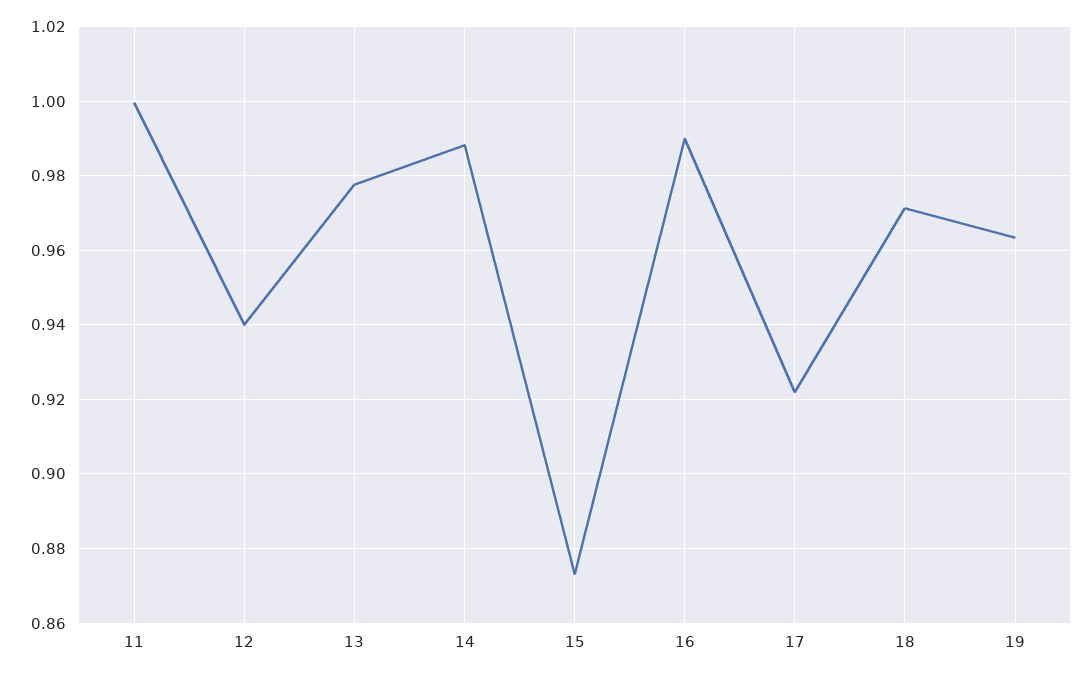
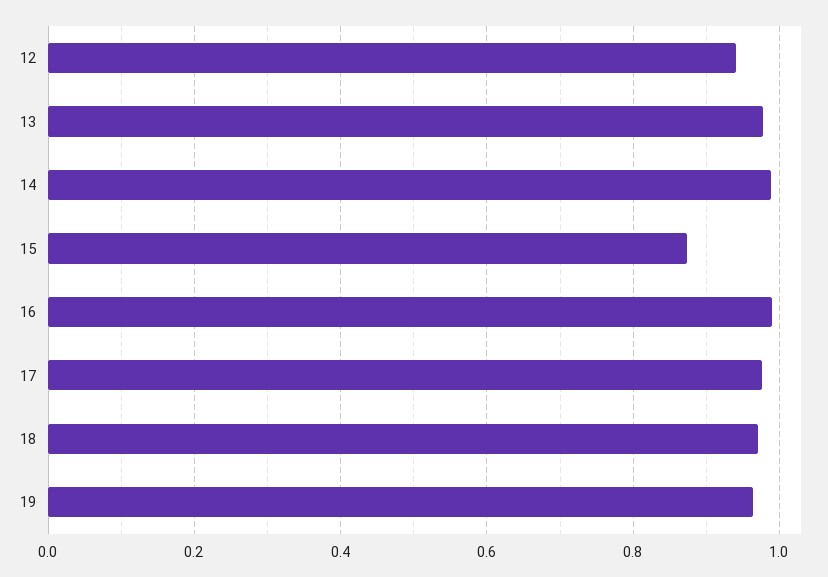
11: 1 -> none
17: 0.922 -> 0.98

